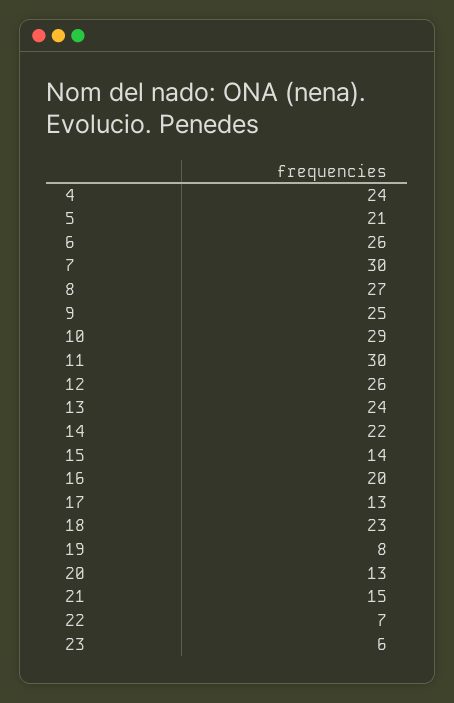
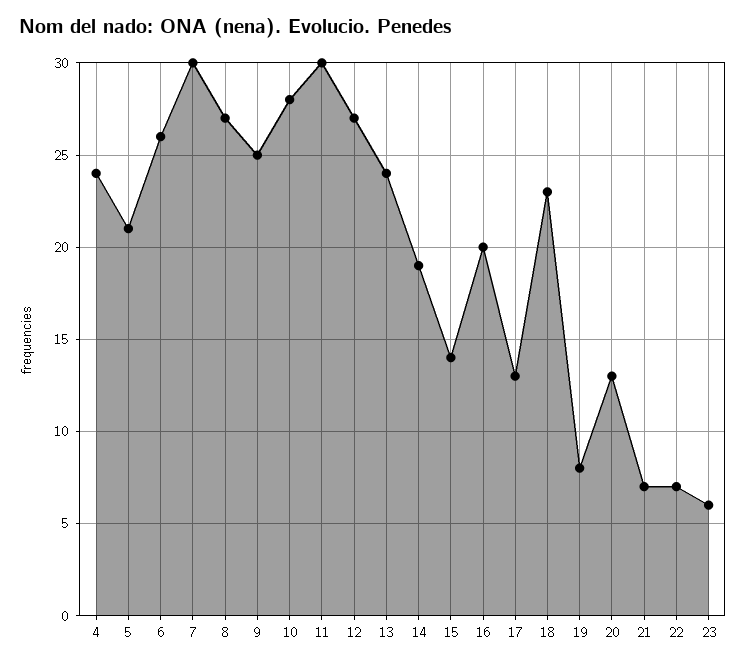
10: 29 -> 28
12: 26 -> 27
14: 22 -> 19
21: 15 -> 7

